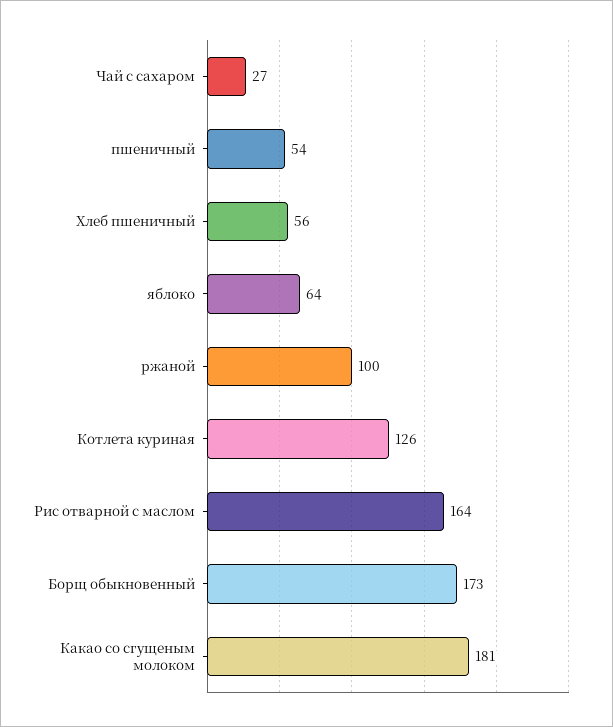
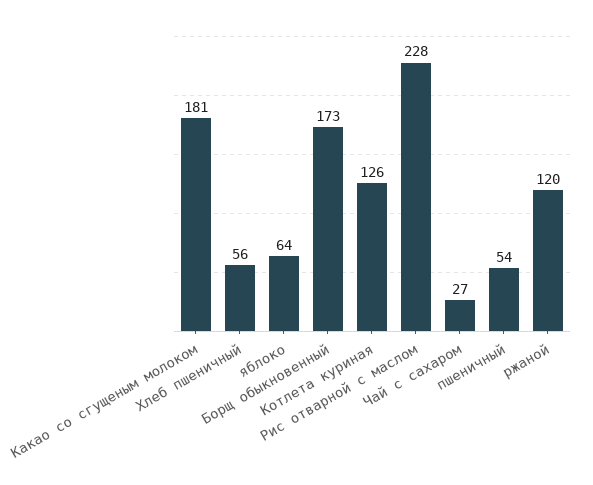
ржаной: 100 -> 120
Рис отварной с маслом: 164 -> 228

